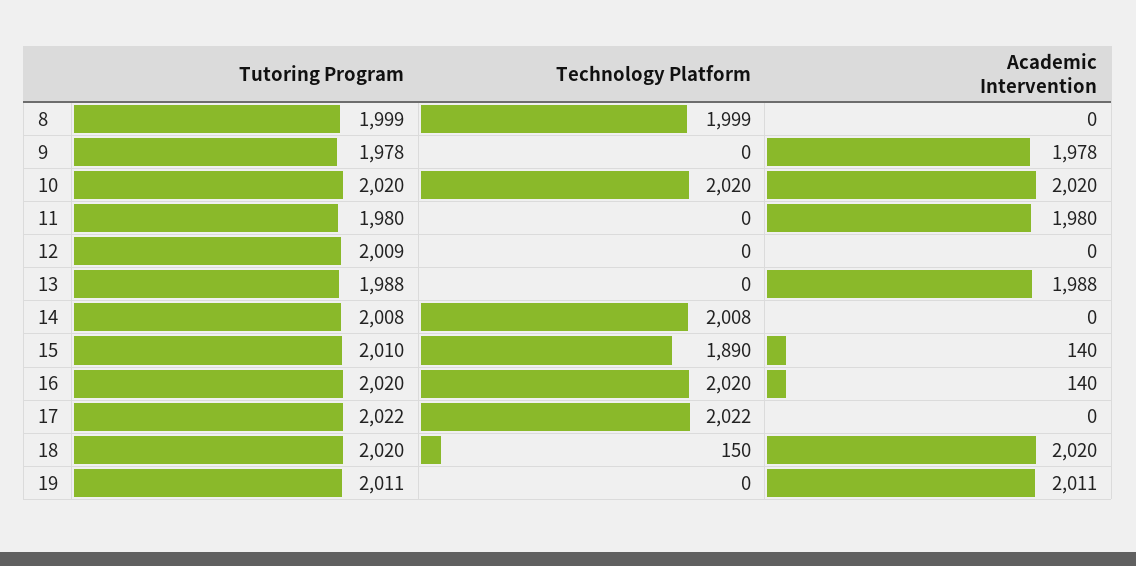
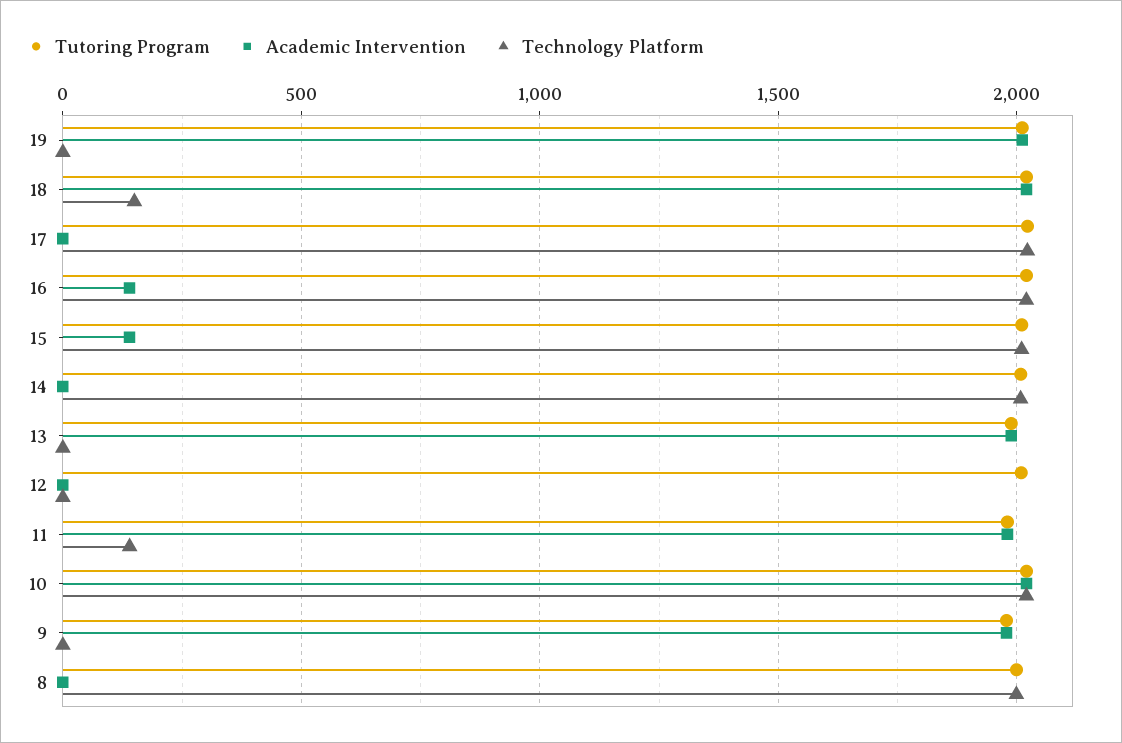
Technology Platform, 11: 0 -> 150
Technology Platform, 15: 1890 -> 2000

